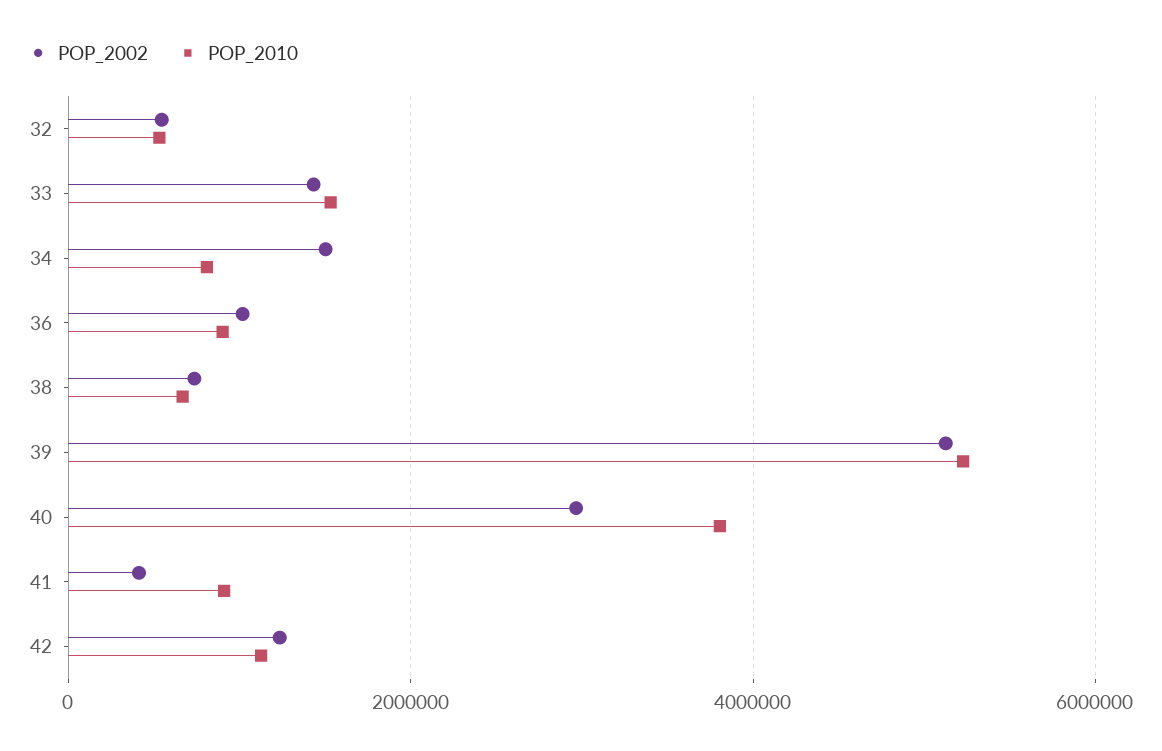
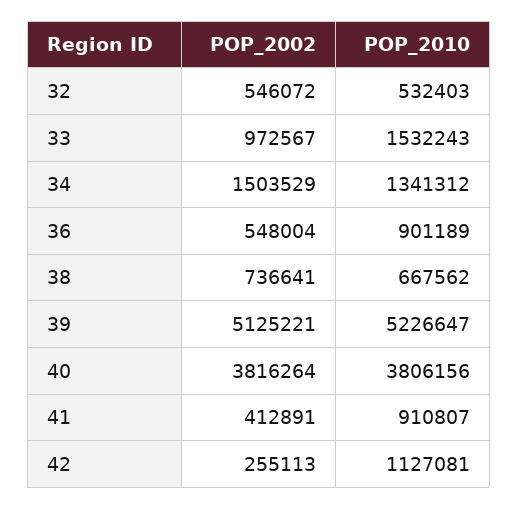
POP_2002, 33: 1400000 -> 972567
POP_2010, 34: 800000 -> 1341312
POP_2002, 36: 1000000 -> 548004
POP_2002, 40: 3000000 -> 3816264
POP_2002, 42: 1200000 -> 255113

